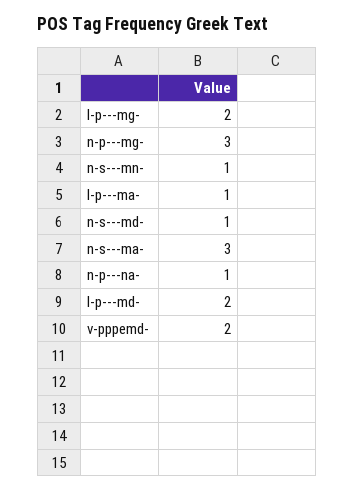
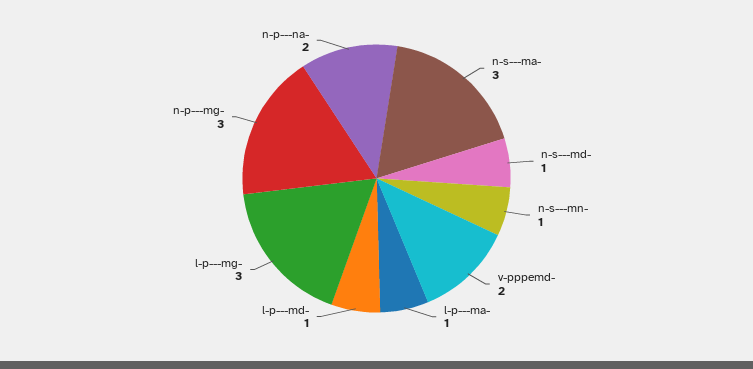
l-p---mg-: 2 -> 3
n-p---na-: 1 -> 2
l-p---md-: 2 -> 1

